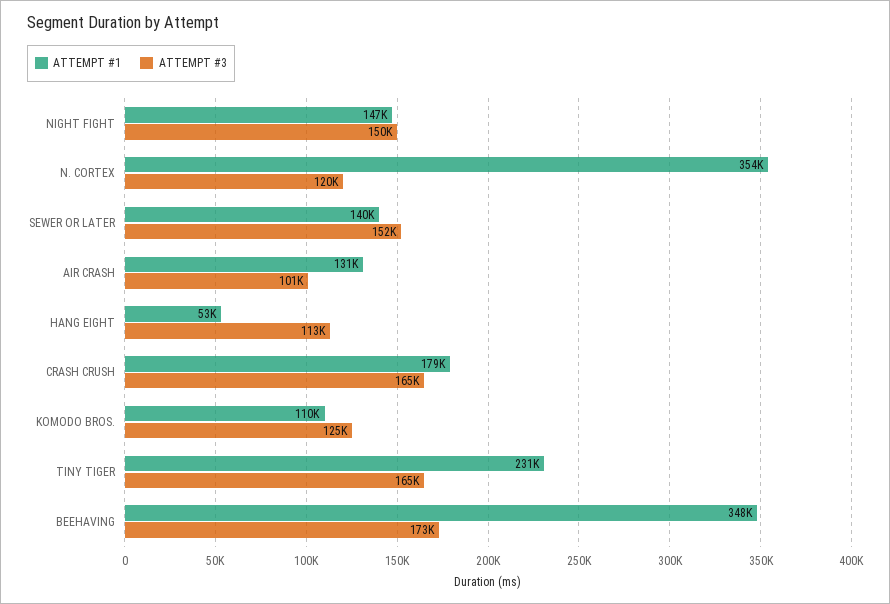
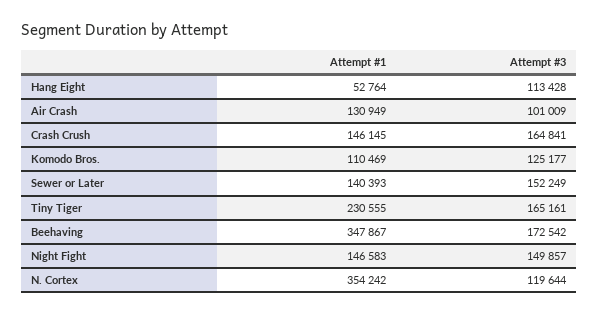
ATTEMPT #1, CRASH CRUSH: 179000 -> 146145

